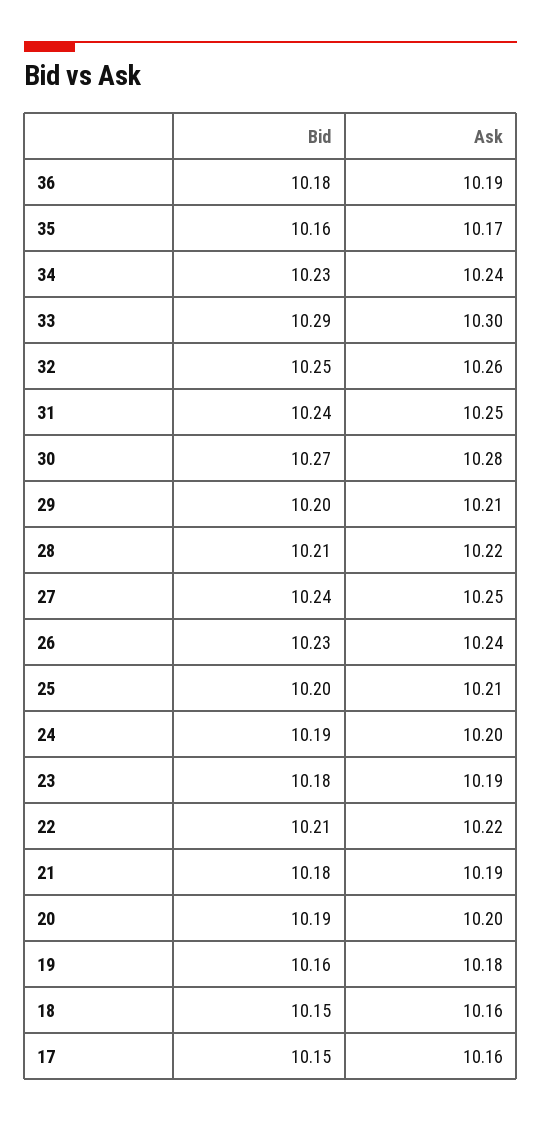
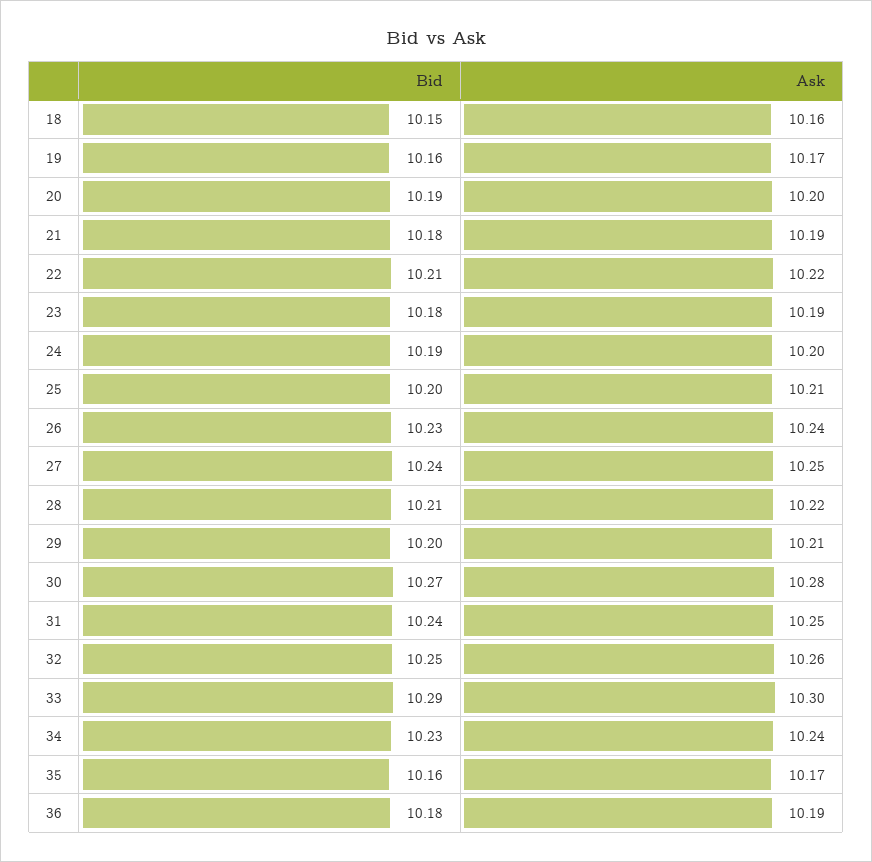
Ask, 19: 10.18 -> 10.17
Bid, 17: 10.15 -> none
Ask, 17: 10.16 -> none

